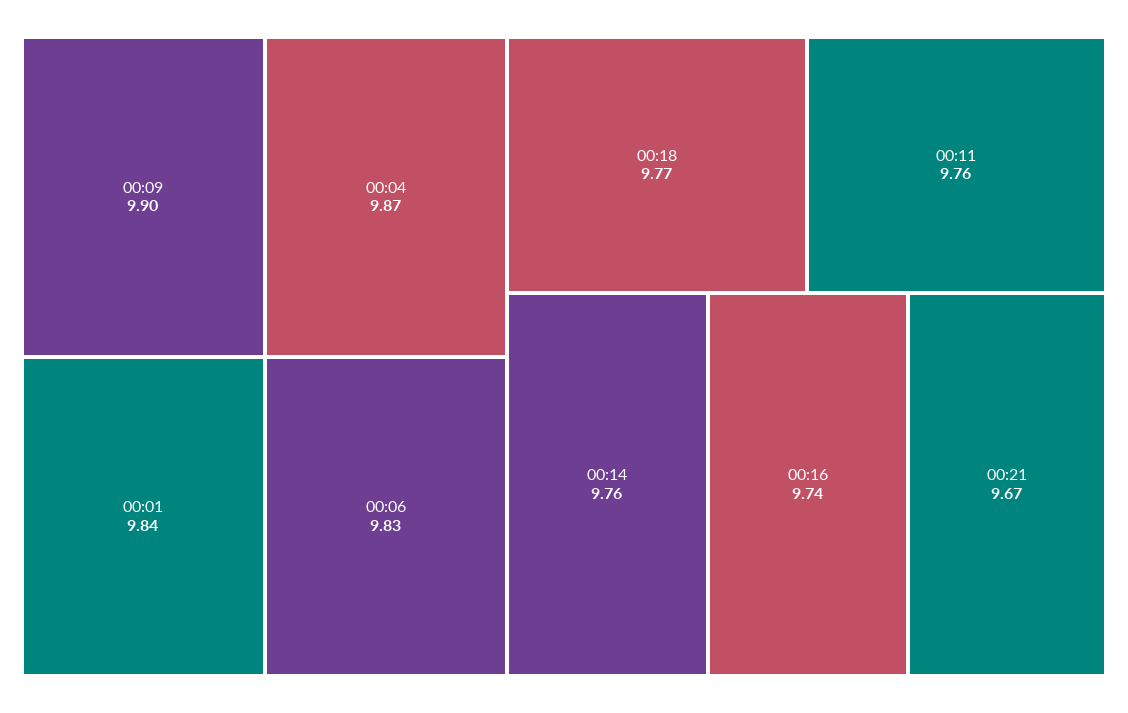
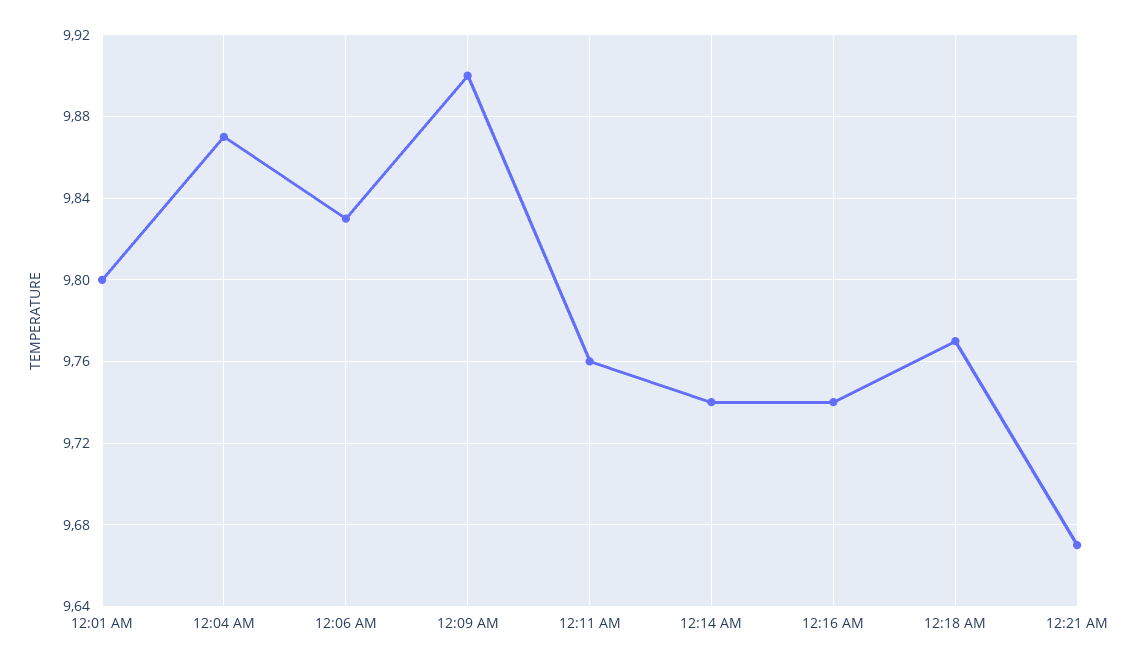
00:01: 9.84 -> 9.8
00:14: 9.76 -> 9.74

